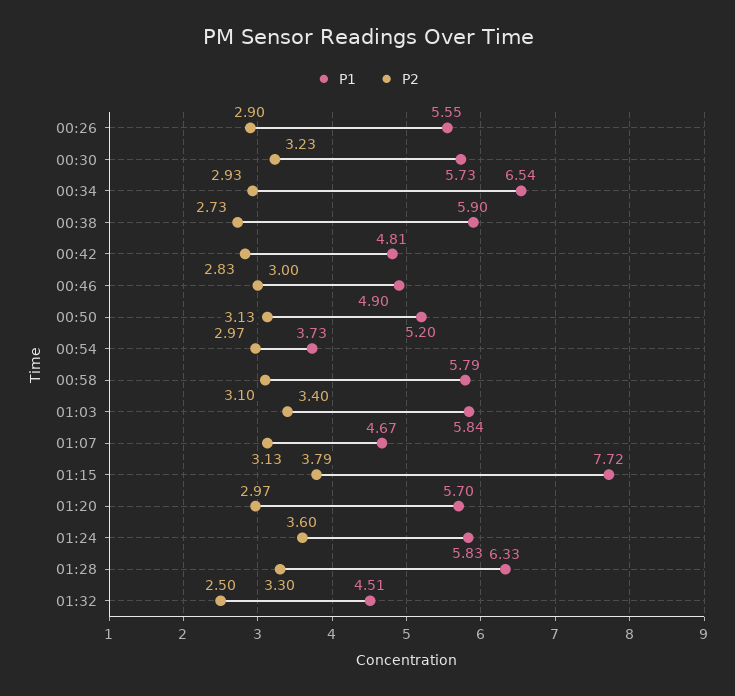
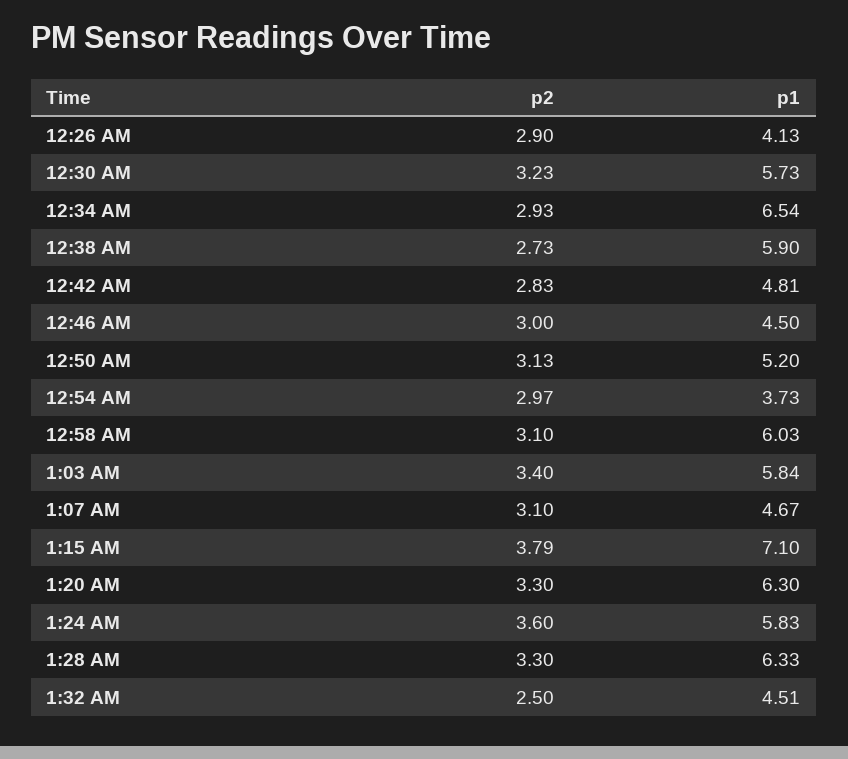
P1, 00:26: 5.55 -> 4.13
P1, 00:46: 4.9 -> 4.5
P1, 00:58: 5.79 -> 6.03
P2, 01:07: 3.13 -> 3.1
P1, 01:15: 7.72 -> 7.1
P1, 01:20: 5.7 -> 6.3
P2, 01:20: 2.97 -> 3.3

